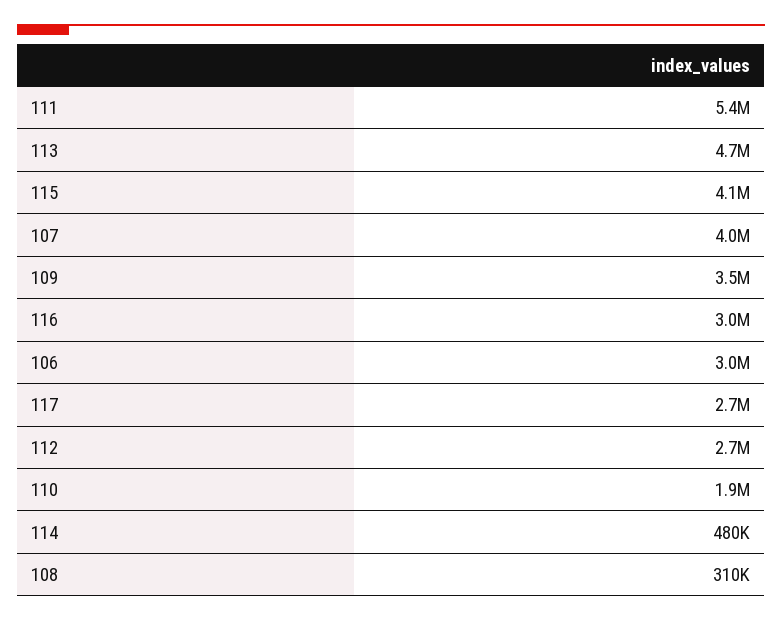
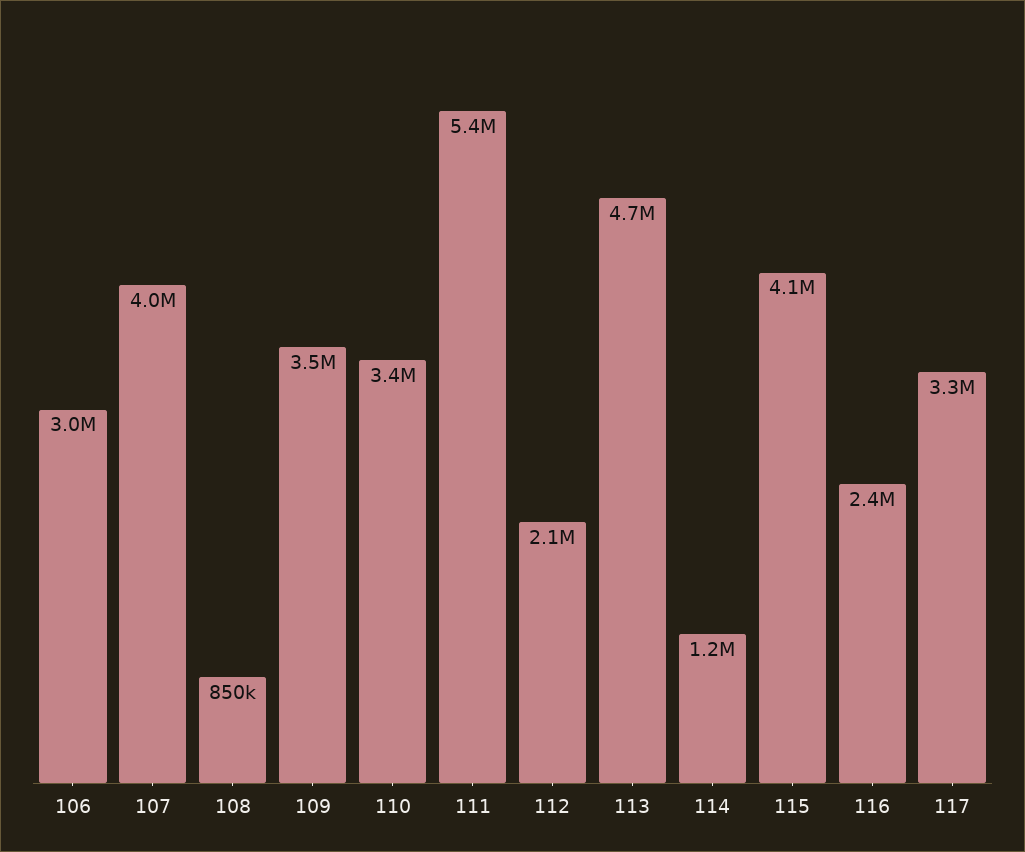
116: 3000000 -> 2400000
117: 2700000 -> 3300000
112: 2700000 -> 2100000
110: 1900000 -> 3400000
114: 480000 -> 1200000
108: 310000 -> 850000

